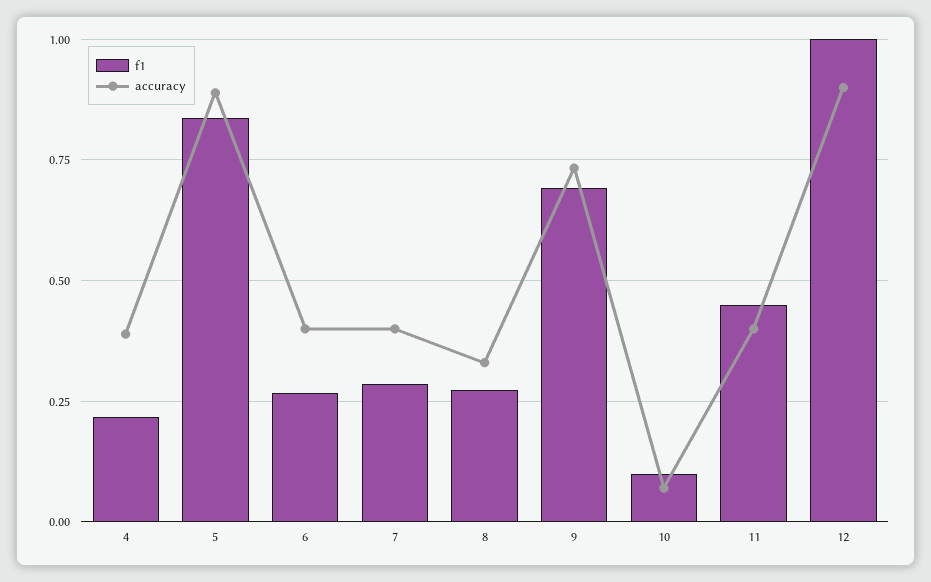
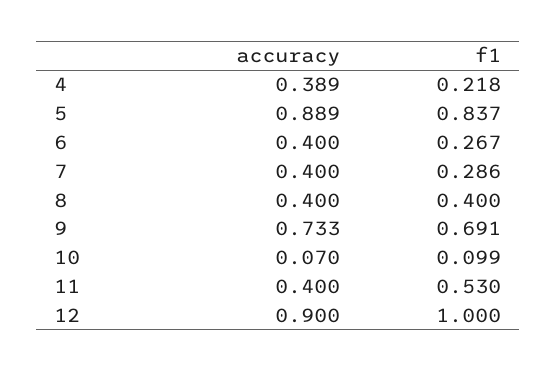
f1, 8: 0.275 -> 0.4
accuracy, 8: 0.325 -> 0.4
f1, 11: 0.45 -> 0.53

